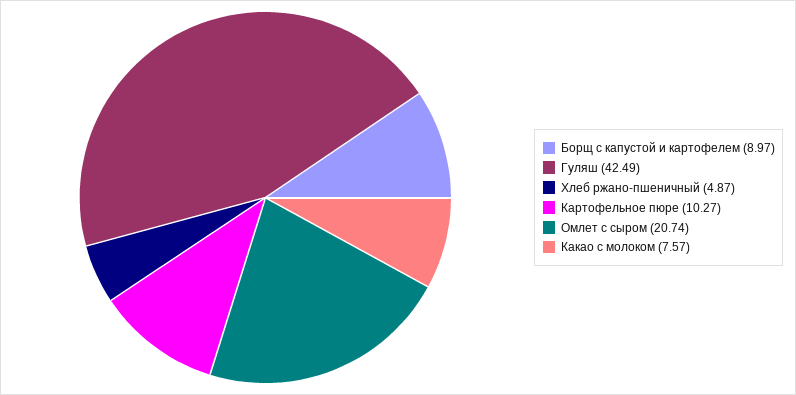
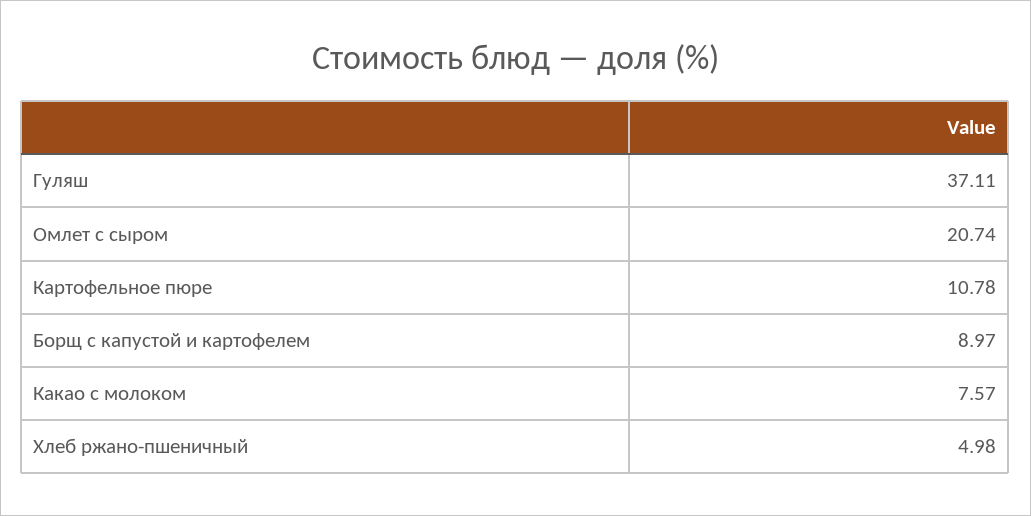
Гуляш: 42.49 -> 37.11
Хлеб ржано-пшеничный: 4.87 -> 4.98
Картофельное пюре: 10.27 -> 10.78

